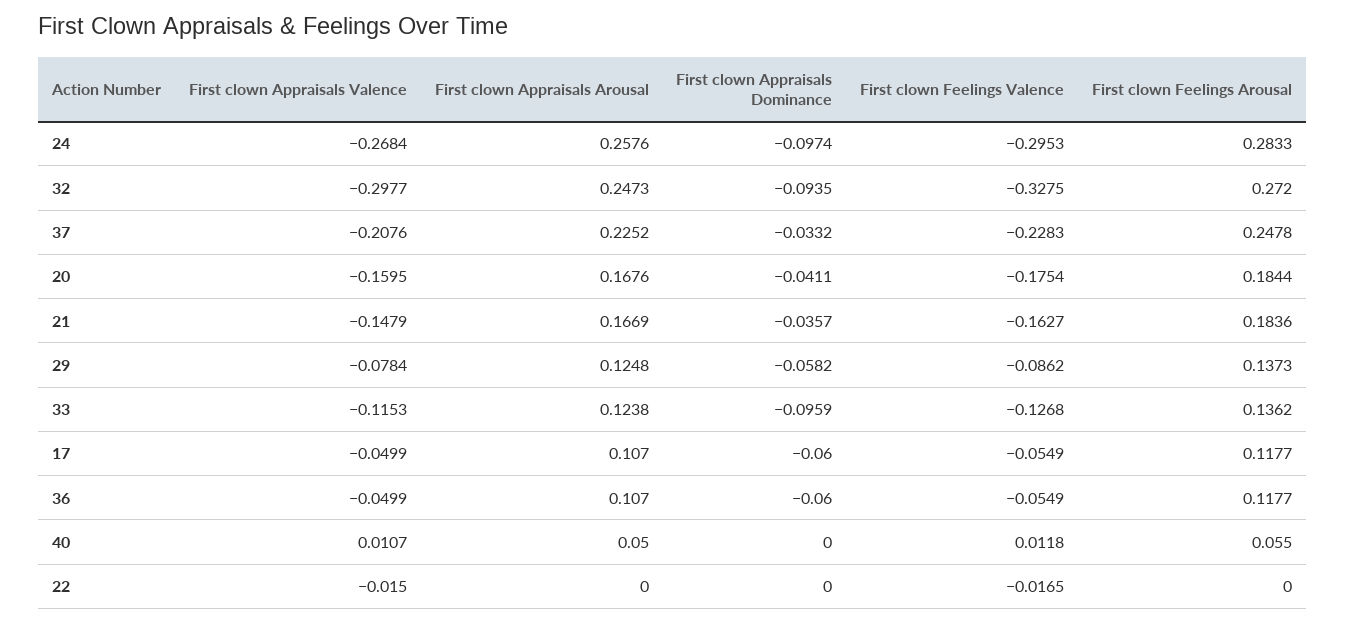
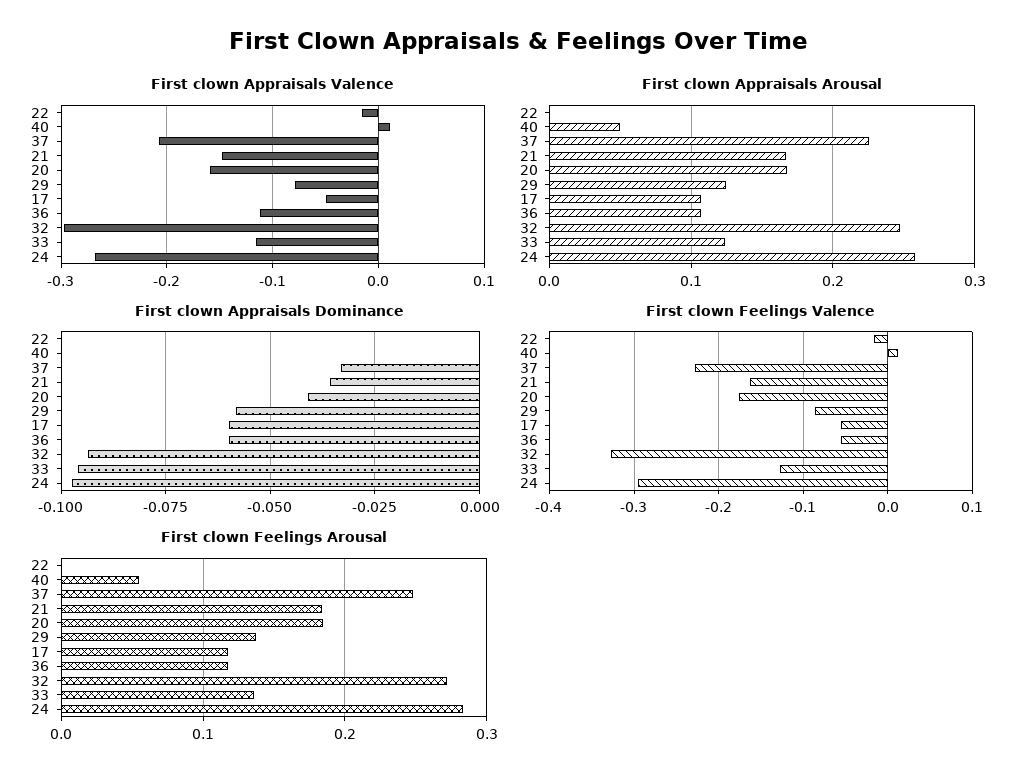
First clown Appraisals Valence, 36: -0.0499 -> -0.11

